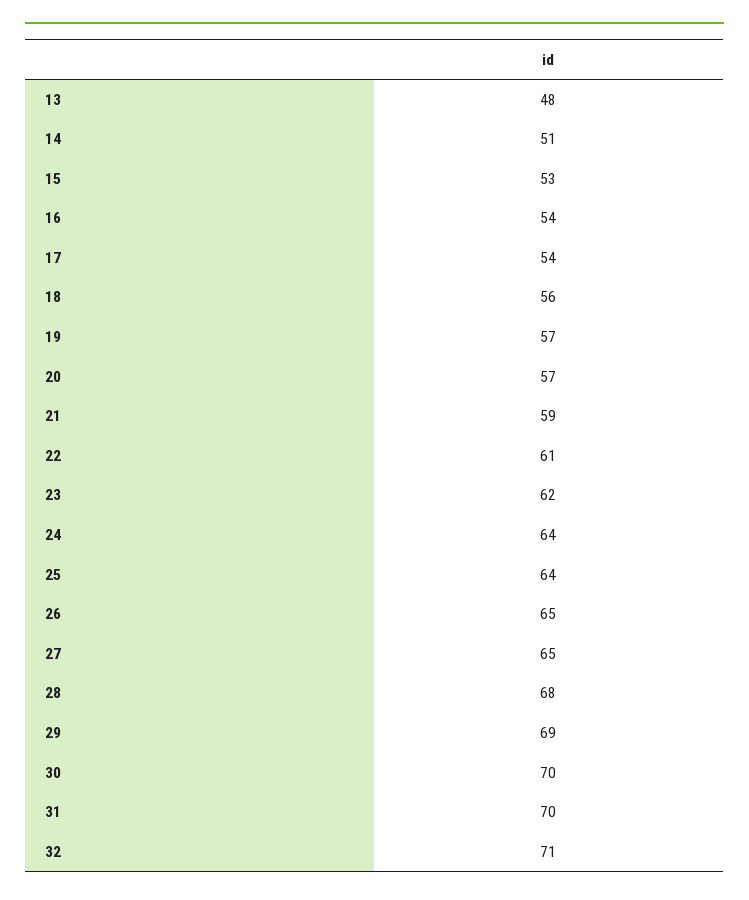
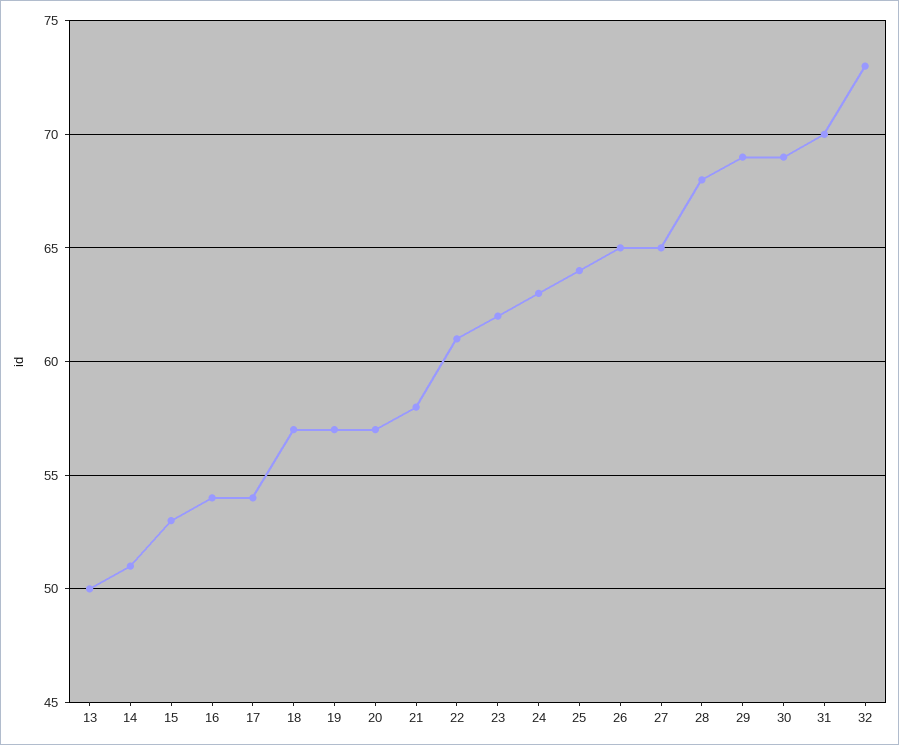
13: 48 -> 50
18: 56 -> 57
21: 59 -> 58
24: 64 -> 63
30: 70 -> 69
32: 71 -> 73

